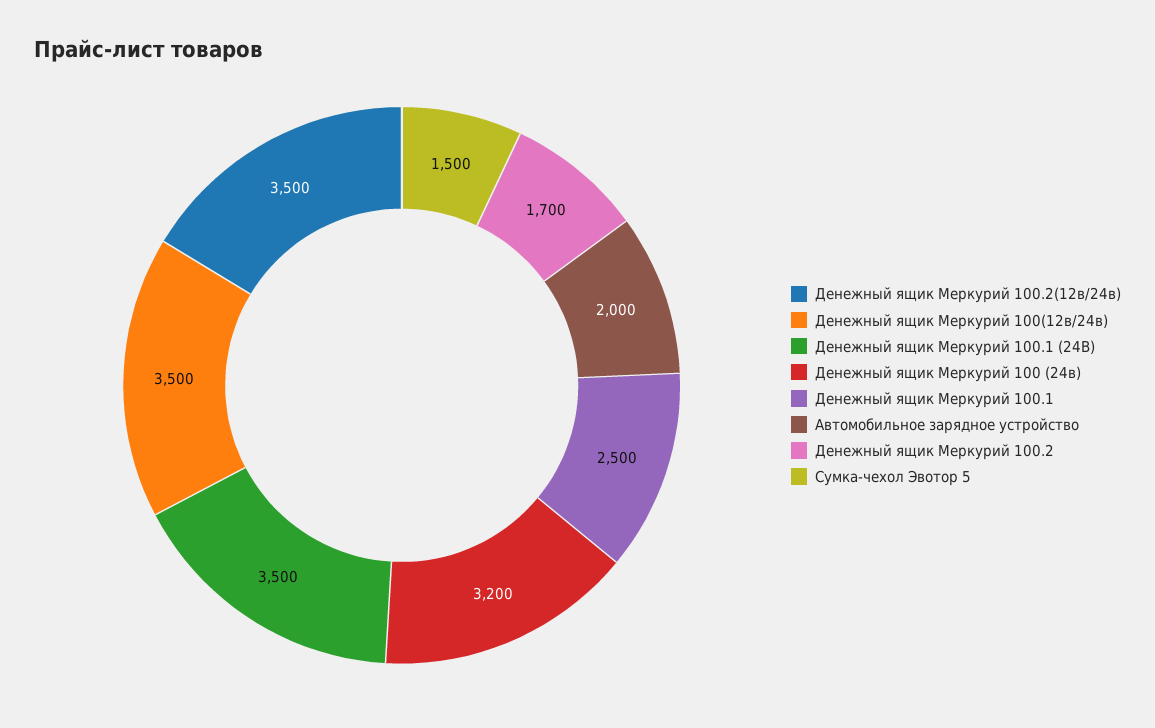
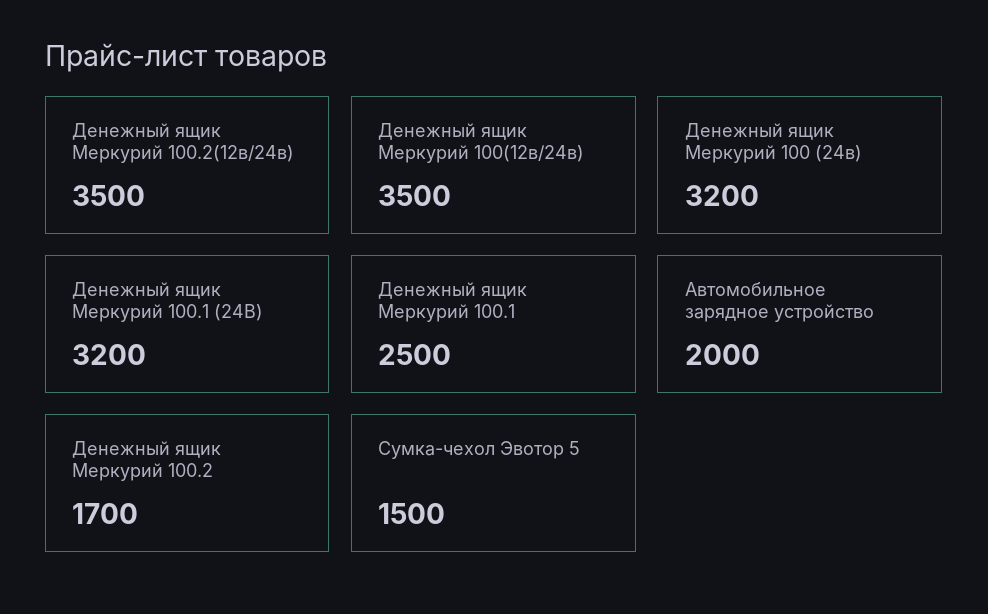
Денежный ящик Меркурий 100.1 (24В): 3500 -> 3200

